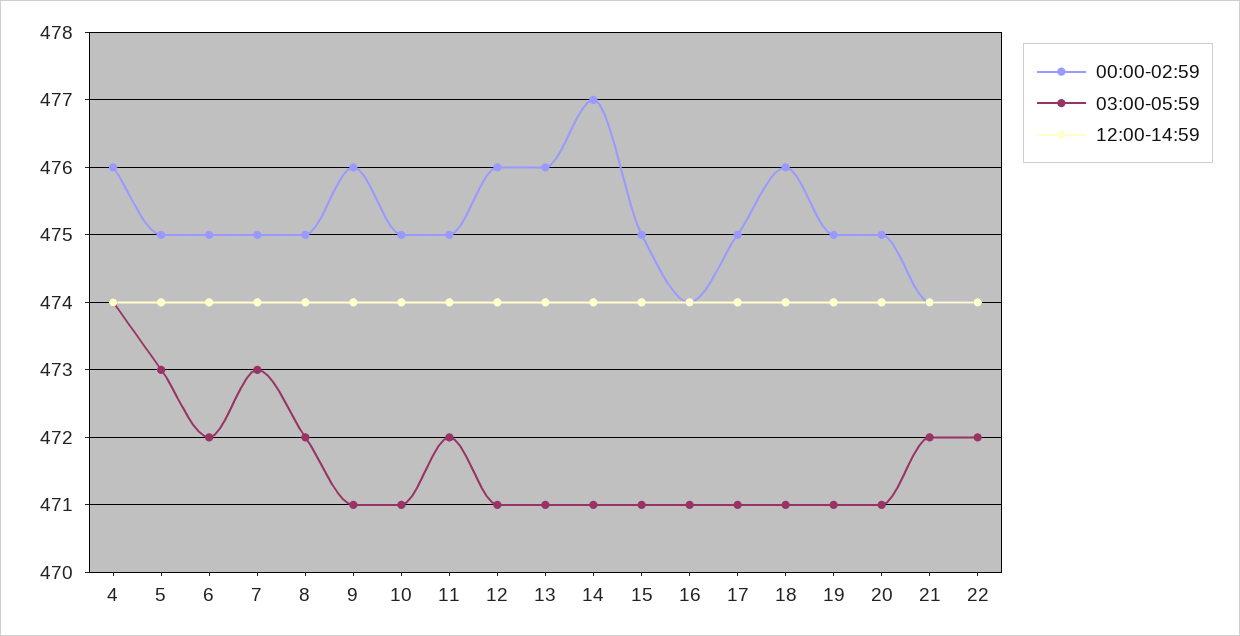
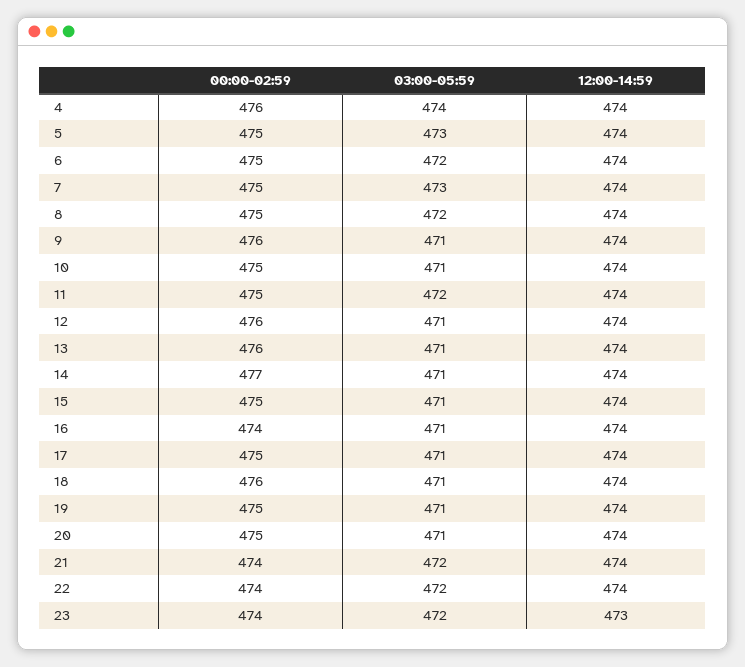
00:00-02:59, 23: none -> 474
03:00-05:59, 23: none -> 472
12:00-14:59, 23: none -> 473

